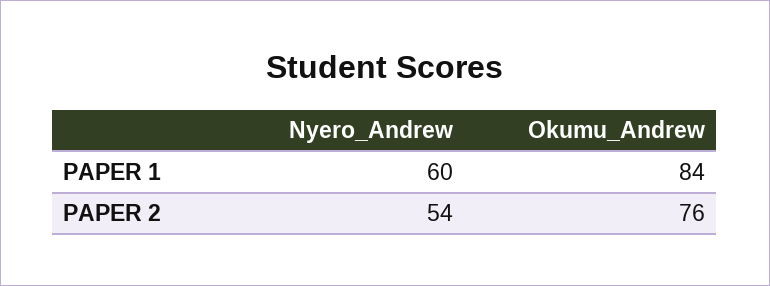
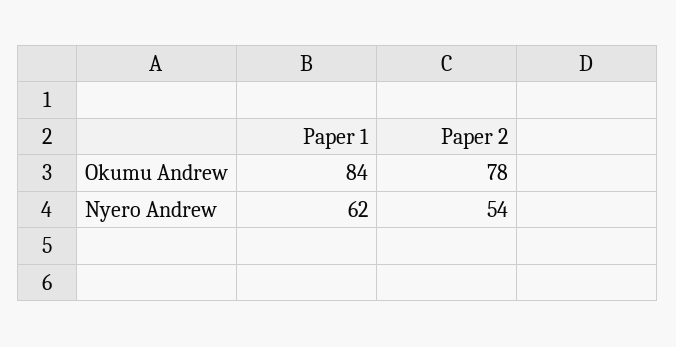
Nyero_Andrew, PAPER 1: 60 -> 62
Okumu_Andrew, PAPER 2: 76 -> 78

